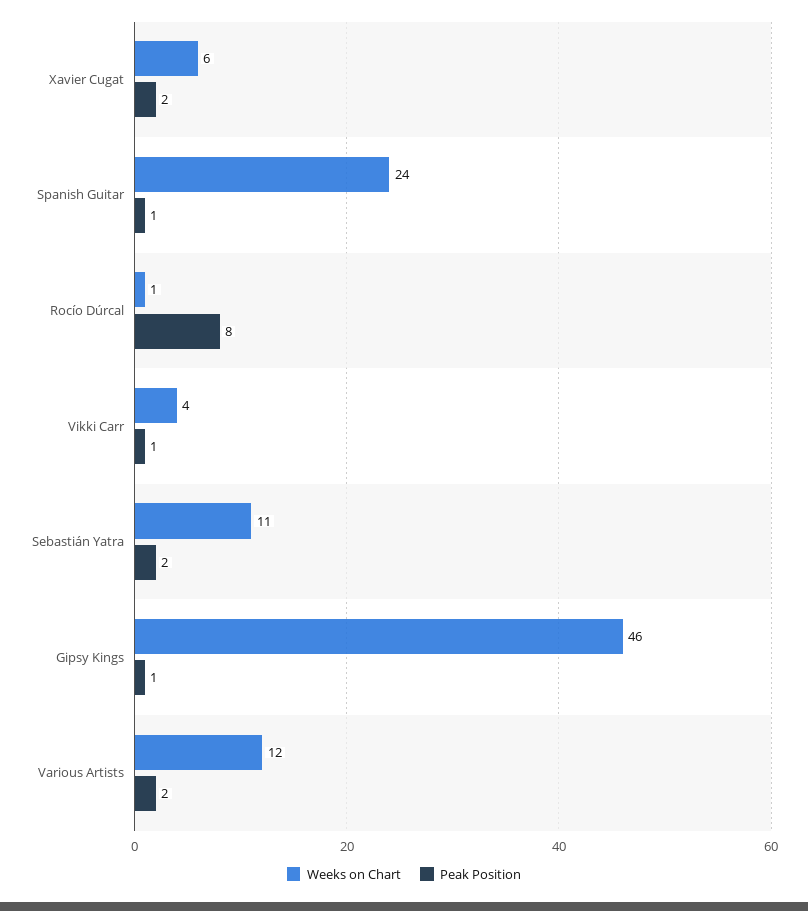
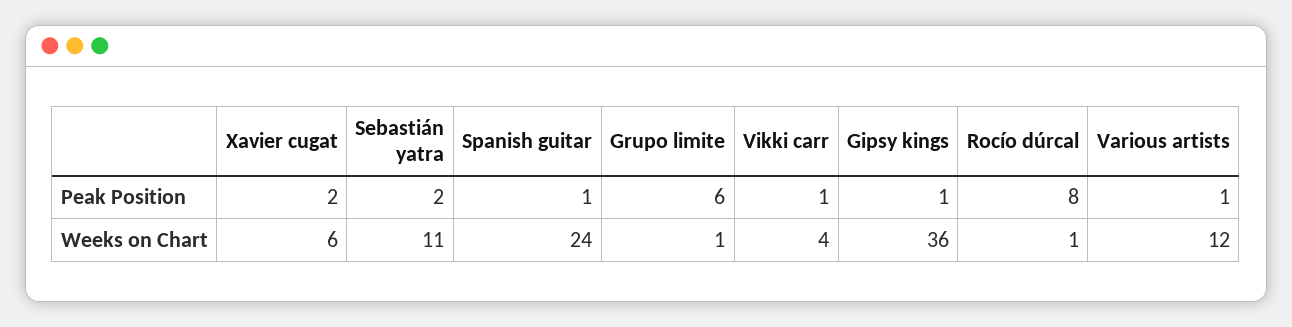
Weeks on Chart, Gipsy Kings: 46 -> 36
Peak Position, Various Artists: 2 -> 1
Peak Position, Grupo limite: none -> 6
Weeks on Chart, Grupo limite: none -> 1

